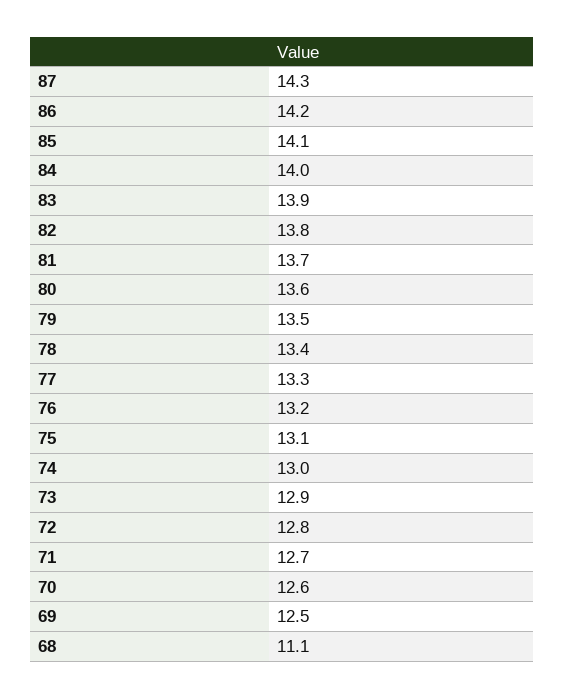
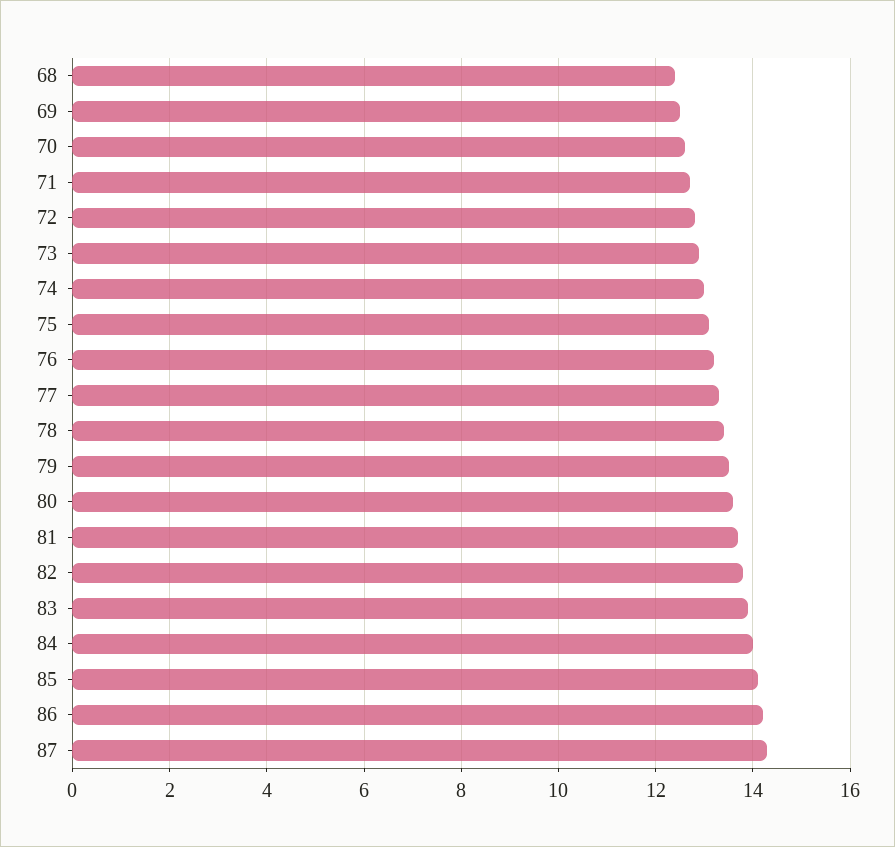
68: 11.1 -> 12.5

